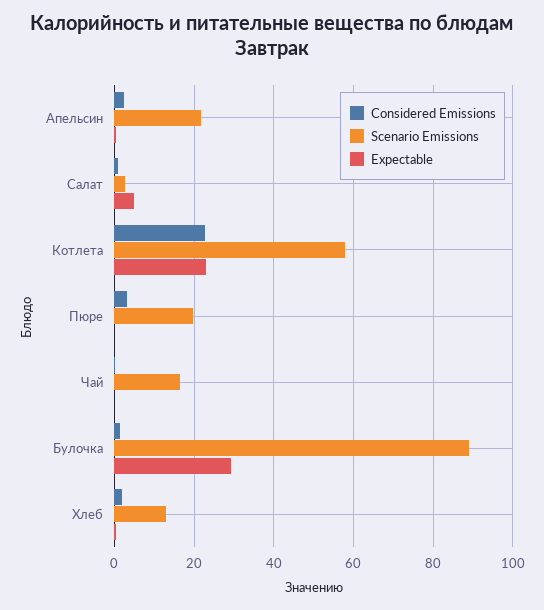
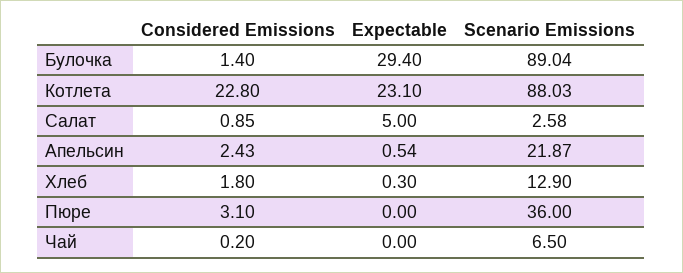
Scenario Emissions, Котлета: 58 -> 88.03
Scenario Emissions, Пюре: 20 -> 36
Scenario Emissions, Чай: 16 -> 6.5

